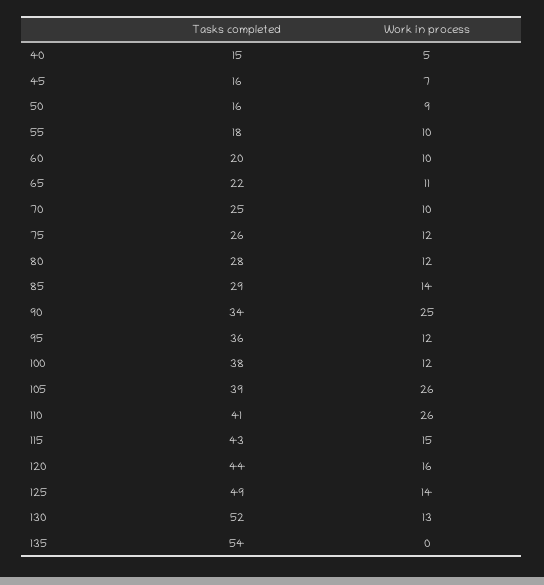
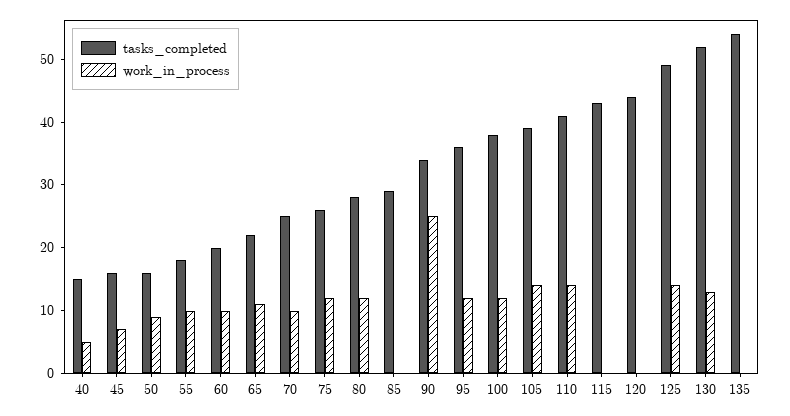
Work in process, 85: 14 -> 0
Work in process, 105: 26 -> 15
Work in process, 110: 26 -> 15
Work in process, 115: 15 -> 0
Work in process, 120: 16 -> 0

